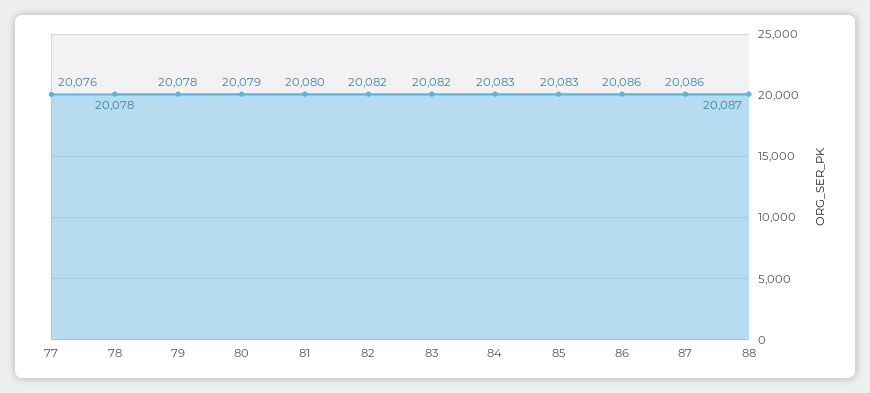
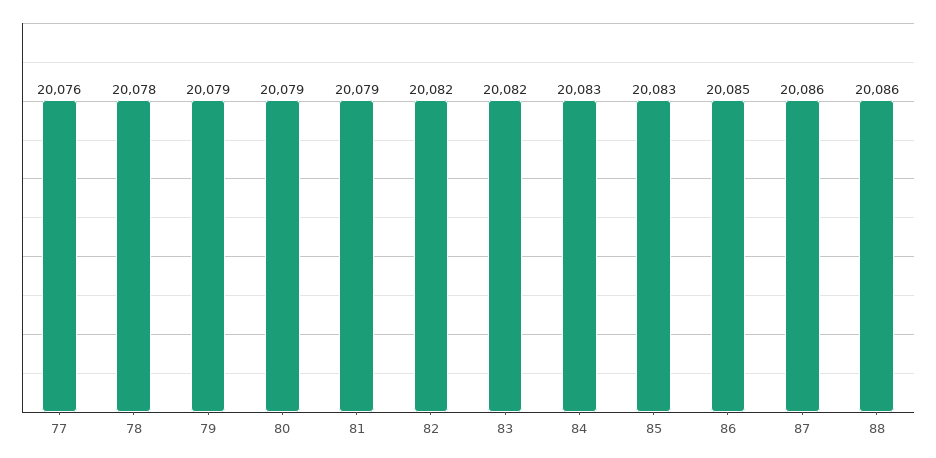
79: 20078 -> 20079
81: 20080 -> 20079
86: 20086 -> 20085
88: 20087 -> 20086

